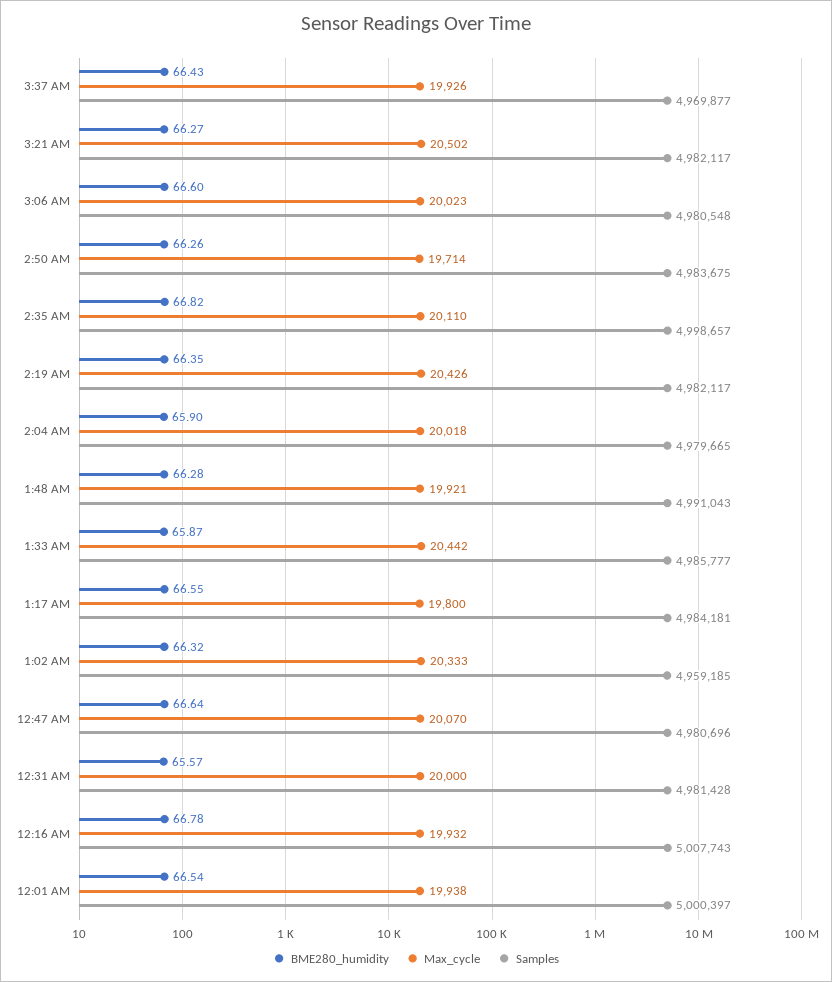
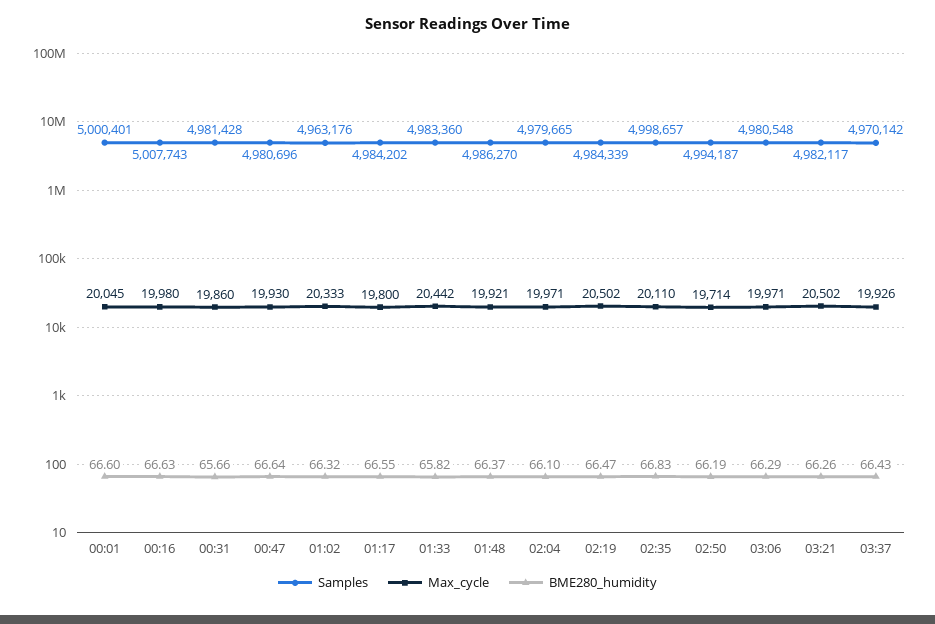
Samples, 3:37 AM: 4969877 -> 4970142
BME280_humidity, 3:21 AM: 66.27 -> 66.26
BME280_humidity, 3:06 AM: 66.6 -> 66.29
Max_cycle, 3:06 AM: 20023 -> 19971
BME280_humidity, 2:50 AM: 66.26 -> 66.19
Samples, 2:50 AM: 4983675 -> 4994187
BME280_humidity, 2:35 AM: 66.82 -> 66.83
BME280_humidity, 2:19 AM: 66.35 -> 66.47
Max_cycle, 2:19 AM: 20426 -> 20502
Samples, 2:19 AM: 4982117 -> 4984339
BME280_humidity, 2:04 AM: 65.9 -> 66.1
Max_cycle, 2:04 AM: 20018 -> 19971
BME280_humidity, 1:48 AM: 66.28 -> 66.37
Samples, 1:48 AM: 4991043 -> 4986270
BME280_humidity, 1:33 AM: 65.87 -> 65.82
Samples, 1:33 AM: 4985777 -> 4983360
Samples, 1:17 AM: 4984181 -> 4984202
Samples, 1:02 AM: 4959185 -> 4963176
Max_cycle, 12:47 AM: 20070 -> 19930
BME280_humidity, 12:31 AM: 65.57 -> 65.66
Max_cycle, 12:31 AM: 20000 -> 19860
BME280_humidity, 12:16 AM: 66.78 -> 66.63
Max_cycle, 12:16 AM: 19932 -> 19980
BME280_humidity, 12:01 AM: 66.54 -> 66.6
Max_cycle, 12:01 AM: 19938 -> 20045
Samples, 12:01 AM: 5000397 -> 5000401

